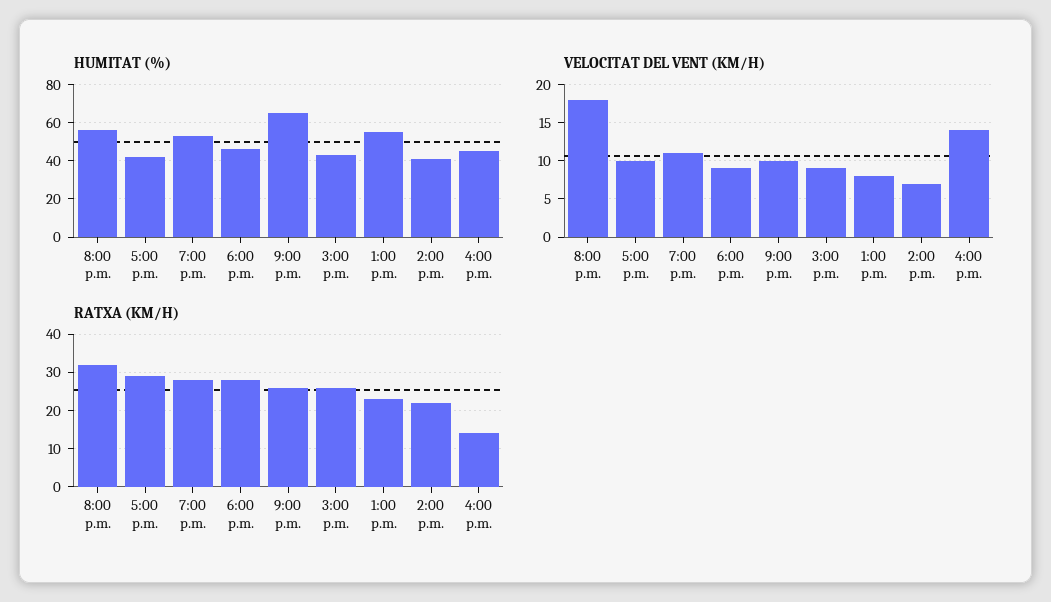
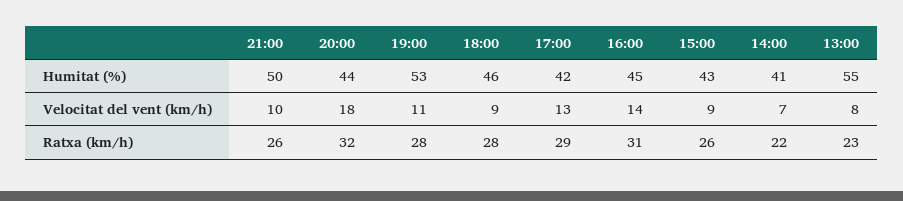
HUMITAT (%), 8:00 p.m.: 55 -> 44
HUMITAT (%), 9:00 p.m.: 65 -> 50
VELOCITAT DEL VENT (KM/H), 5:00 p.m.: 10 -> 13
RATXA (KM/H), 4:00 p.m.: 15 -> 31

